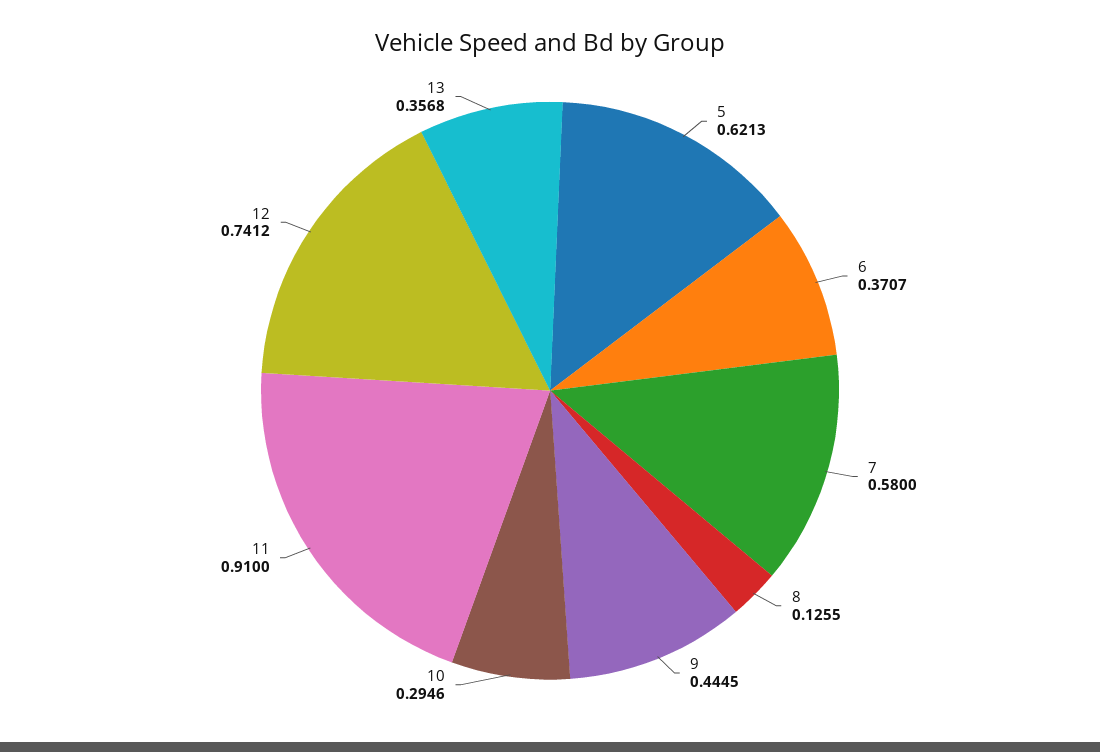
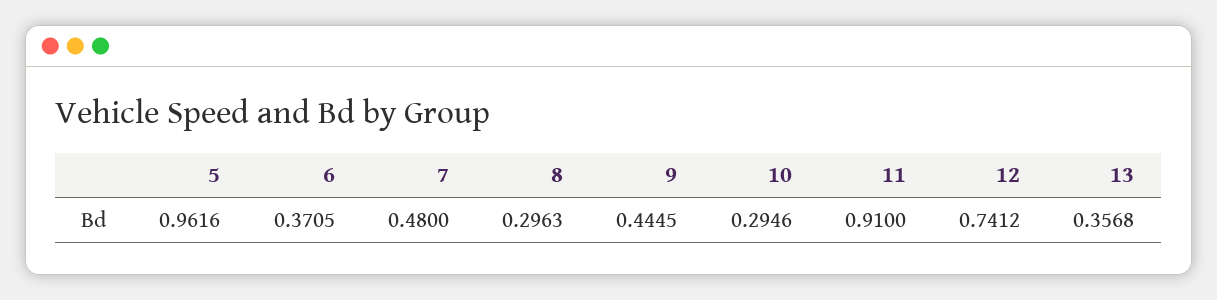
5: 0.6213 -> 0.9616
6: 0.3707 -> 0.3705
7: 0.58 -> 0.48
8: 0.1255 -> 0.2963

